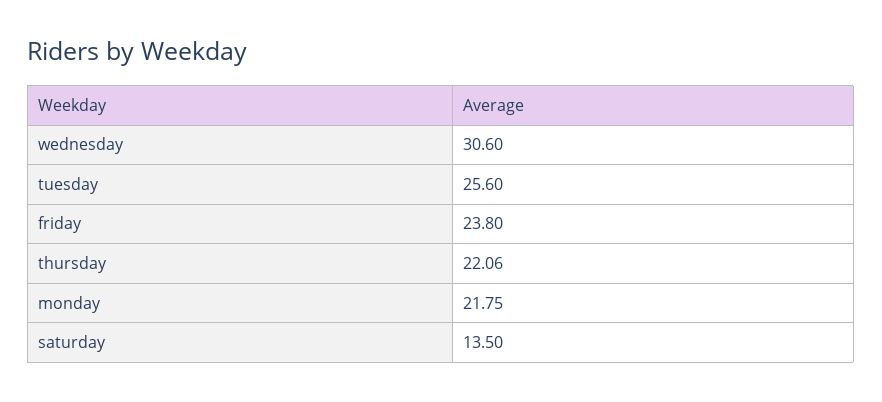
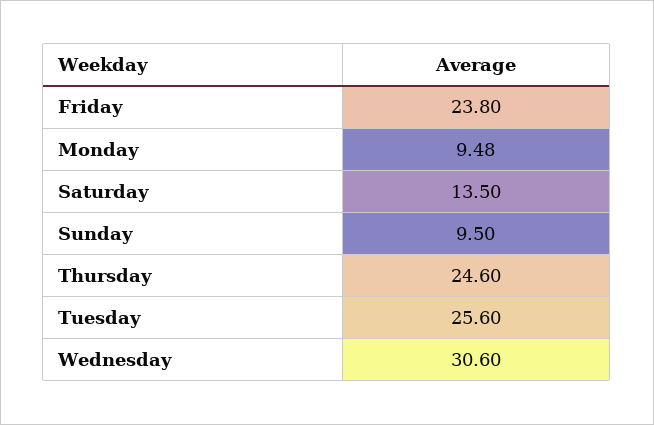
thursday: 22.06 -> 24.6
monday: 21.75 -> 9.48
Sunday: none -> 9.5

